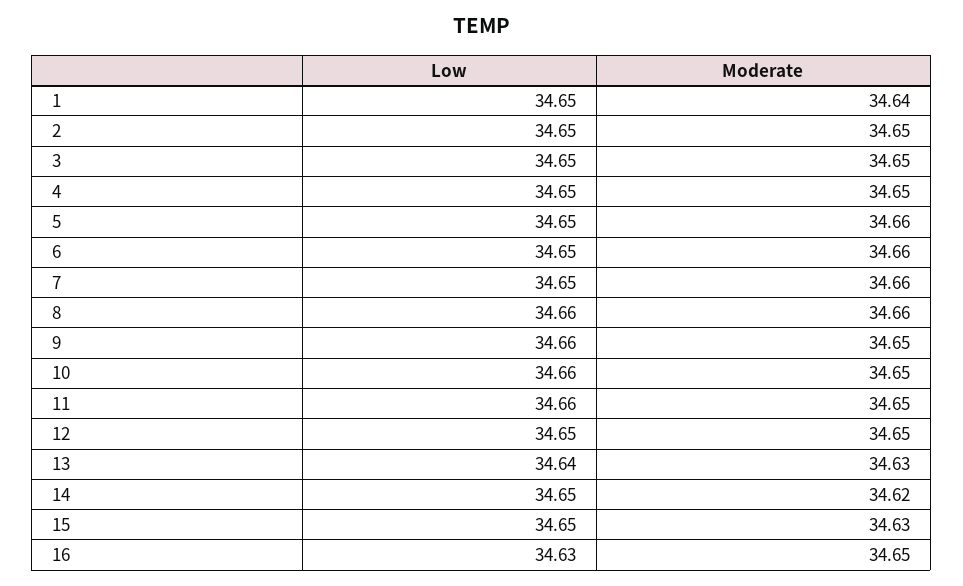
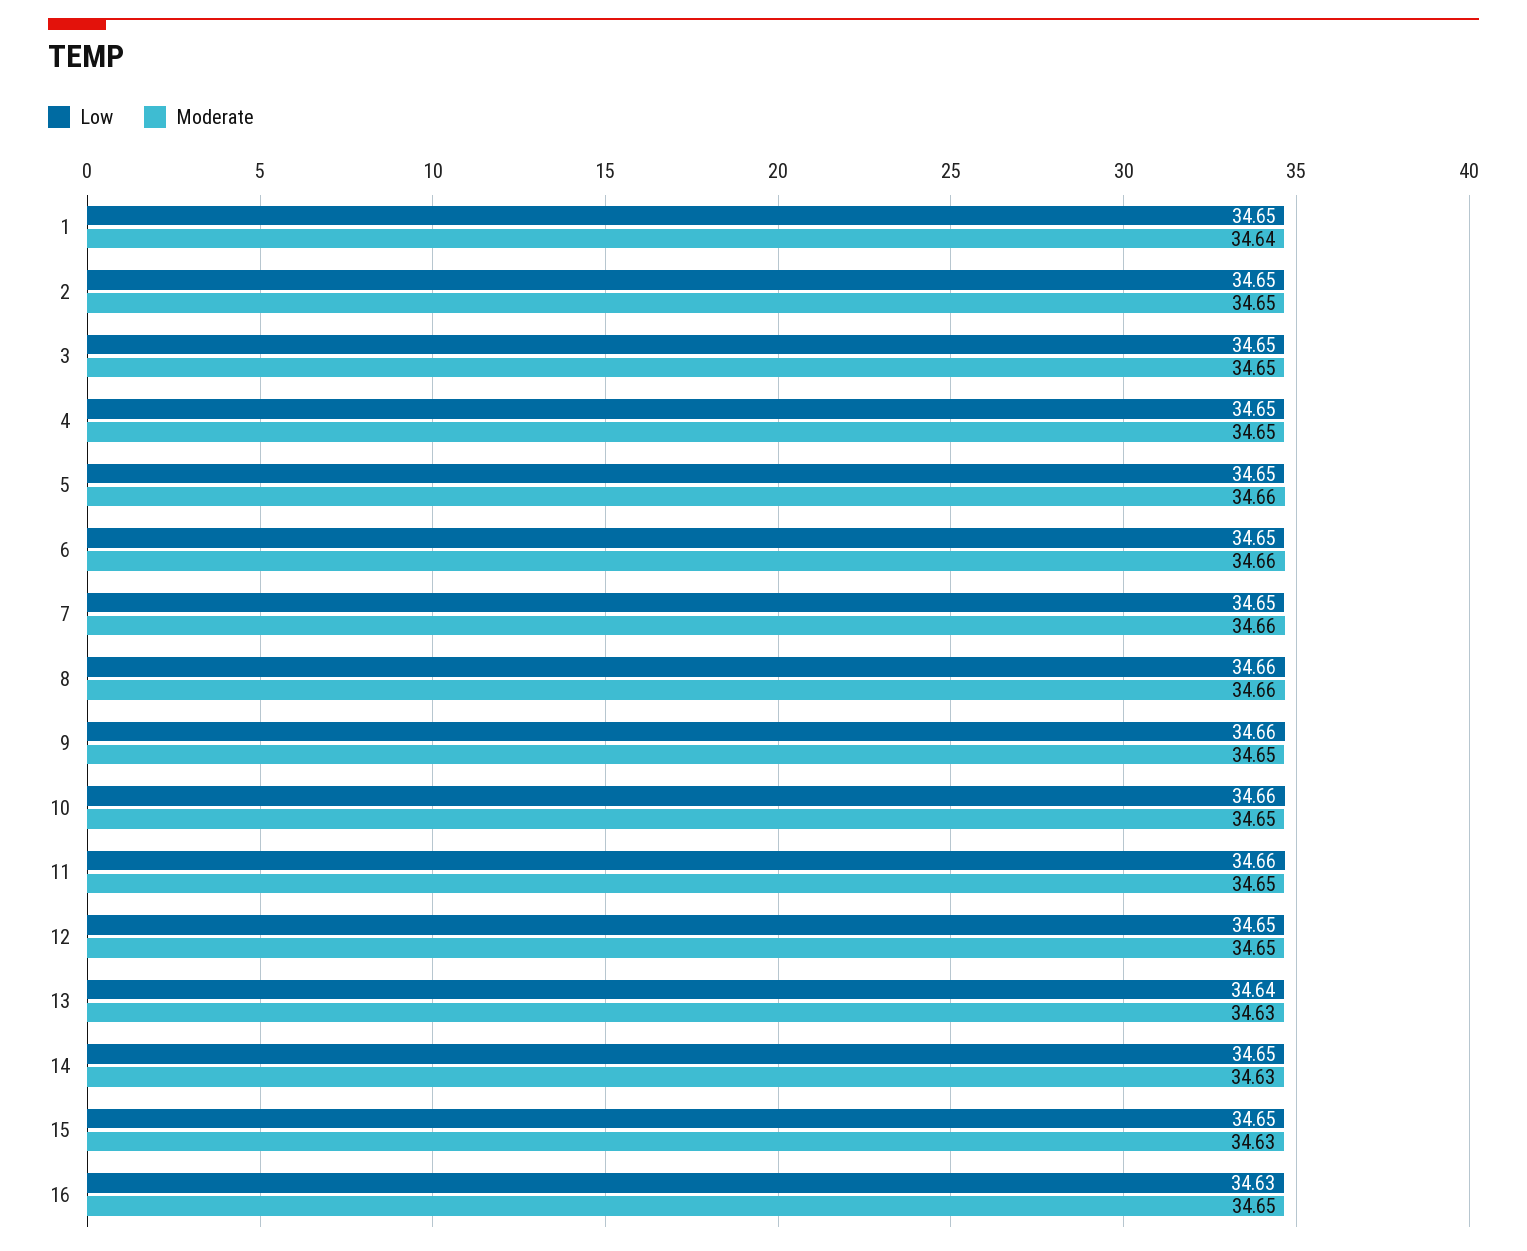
Moderate, 14: 34.62 -> 34.63

